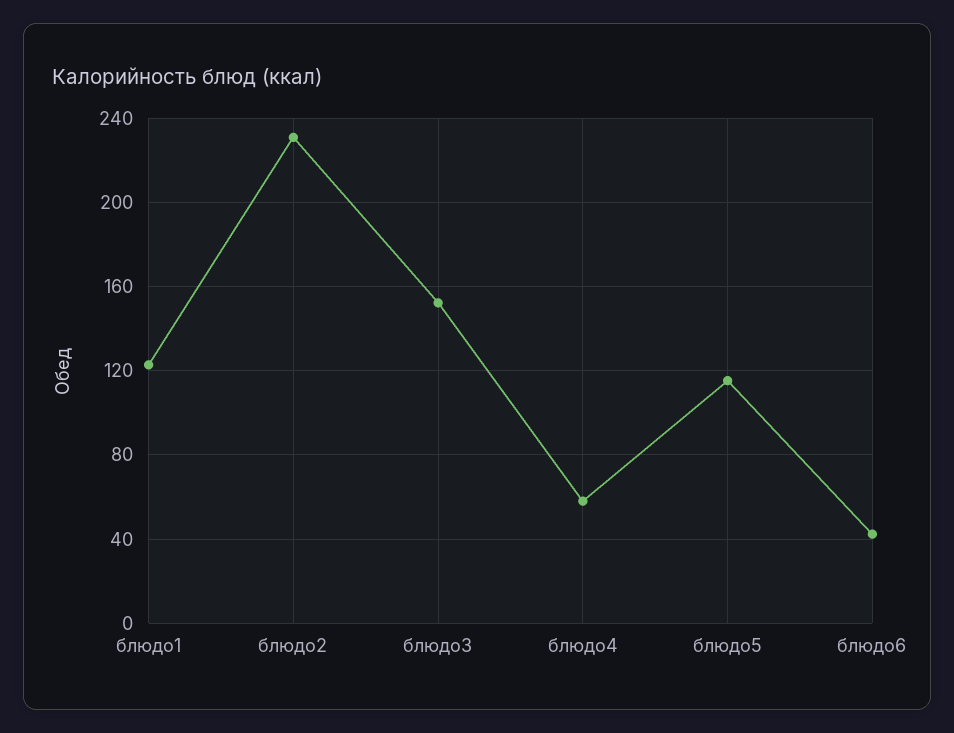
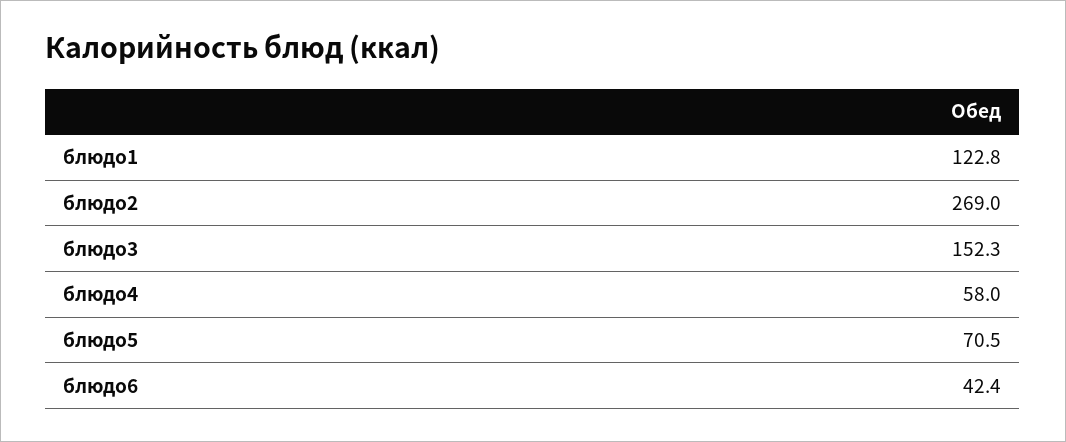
блюдо2: 230 -> 269
блюдо5: 115 -> 70.5

